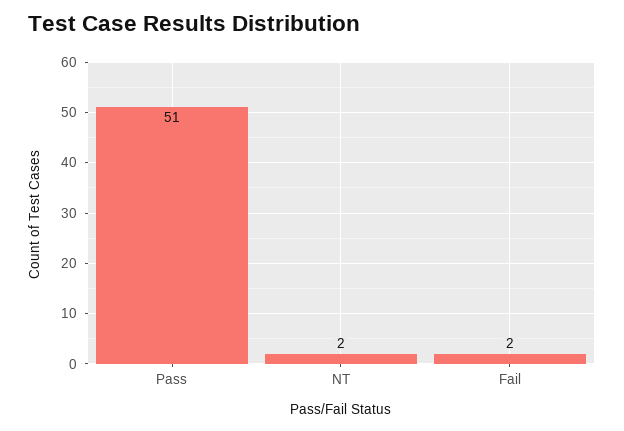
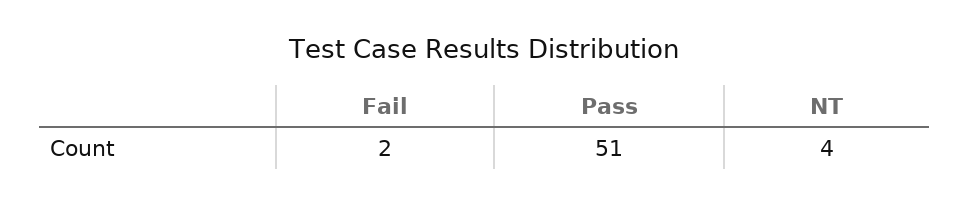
NT: 2 -> 4

